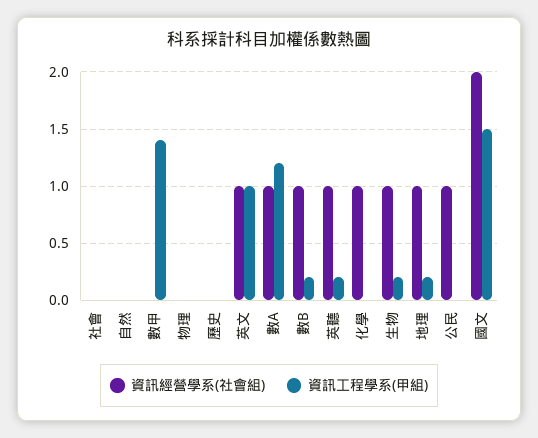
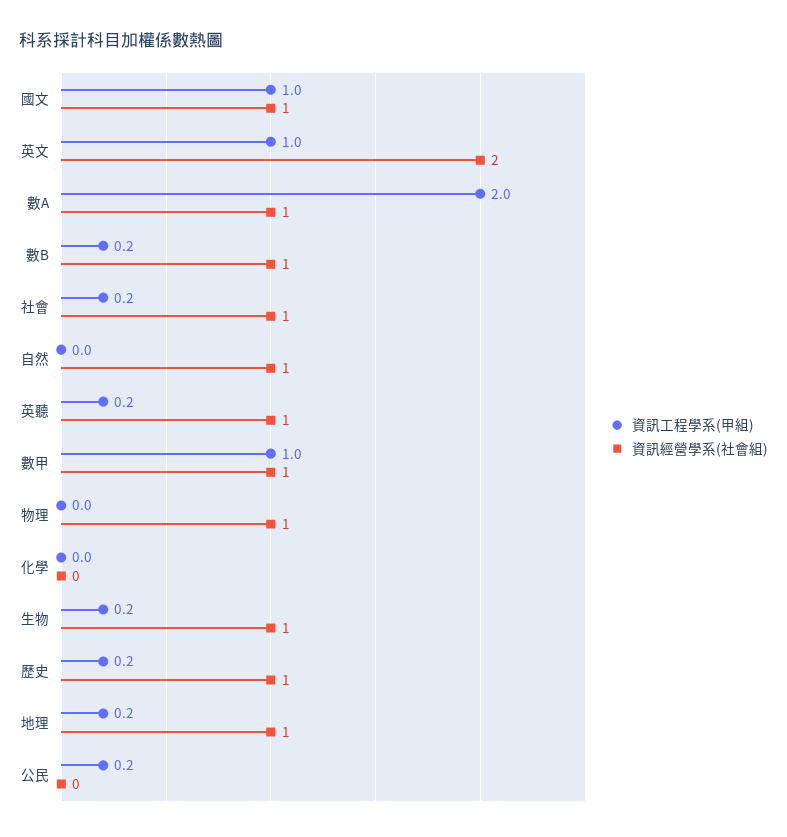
資訊經營學系(社會組), 社會: 0 -> 1
資訊工程學系(甲組), 社會: 0 -> 0.2
資訊經營學系(社會組), 自然: 0 -> 1
資訊經營學系(社會組), 數甲: 0 -> 1
資訊工程學系(甲組), 數甲: 1.4 -> 1
資訊經營學系(社會組), 物理: 0 -> 1
資訊經營學系(社會組), 歷史: 0 -> 1
資訊工程學系(甲組), 歷史: 0 -> 0.2
資訊經營學系(社會組), 英文: 1 -> 2
資訊工程學系(甲組), 數A: 1.2 -> 2
資訊經營學系(社會組), 化學: 1 -> 0
資訊經營學系(社會組), 公民: 1 -> 0
資訊工程學系(甲組), 公民: 0 -> 0.2
資訊經營學系(社會組), 國文: 2 -> 1
資訊工程學系(甲組), 國文: 1.5 -> 1

